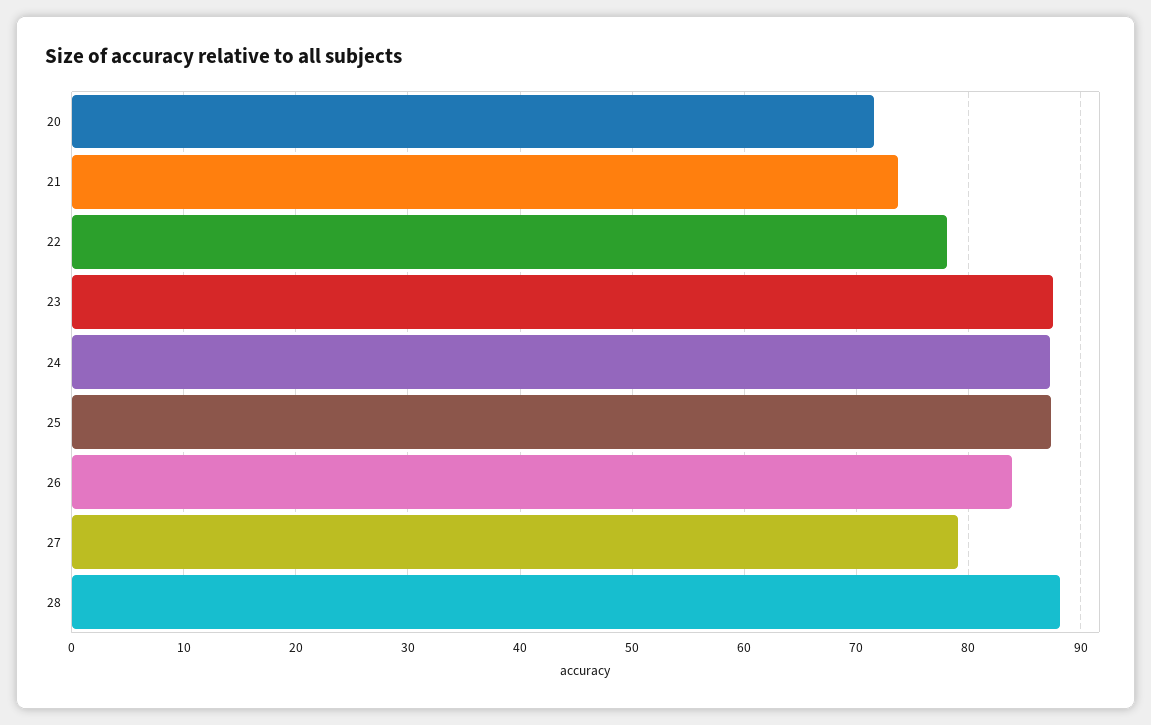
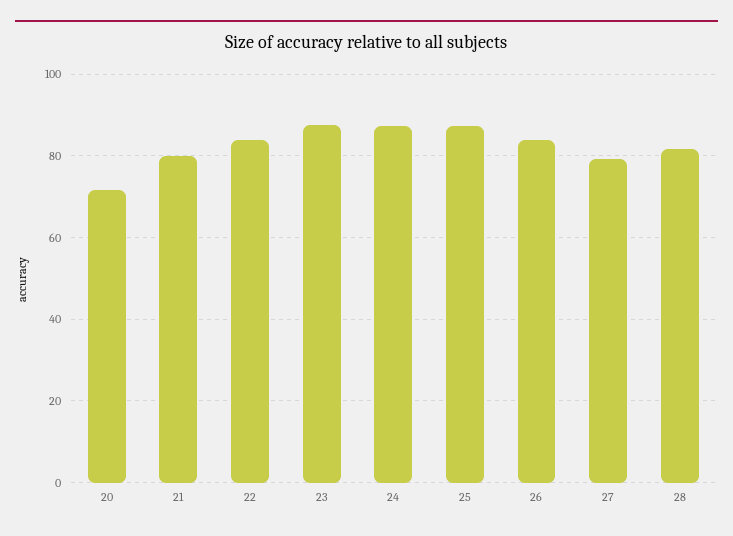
21: 74 -> 80
22: 78 -> 84
28: 88 -> 82

